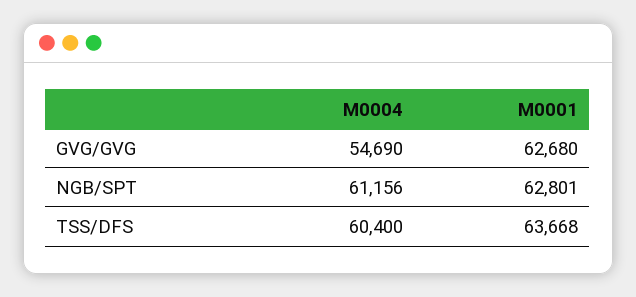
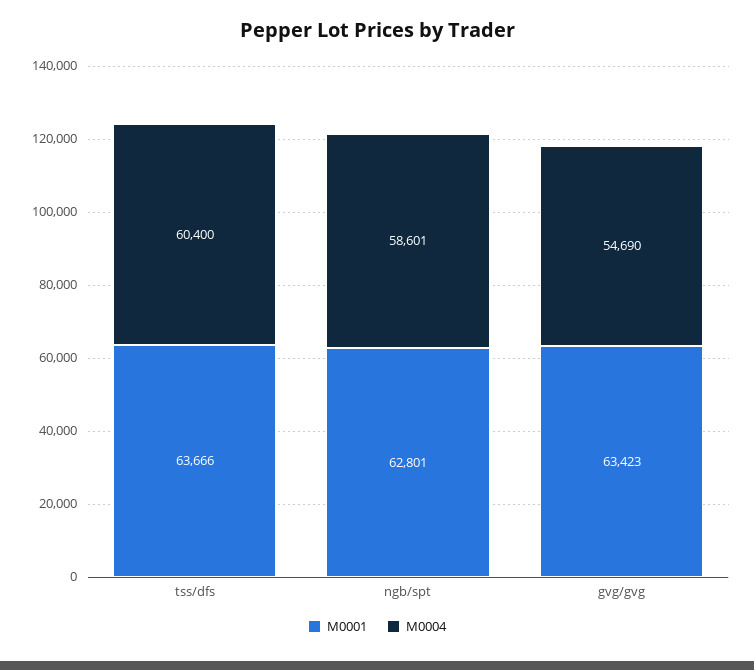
M0001, GVG/GVG: 62680 -> 63423
M0004, NGB/SPT: 61156 -> 58601
M0001, TSS/DFS: 63668 -> 63666

